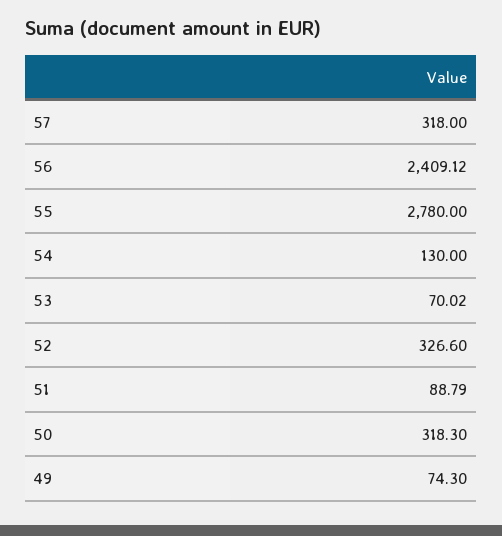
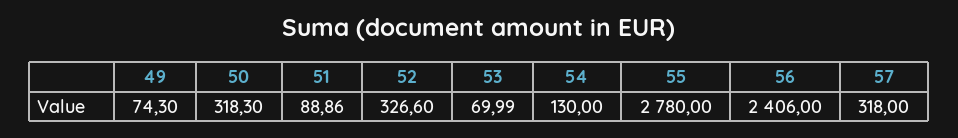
56: 2409.12 -> 2406
53: 70.02 -> 69.99
51: 88.79 -> 88.86

